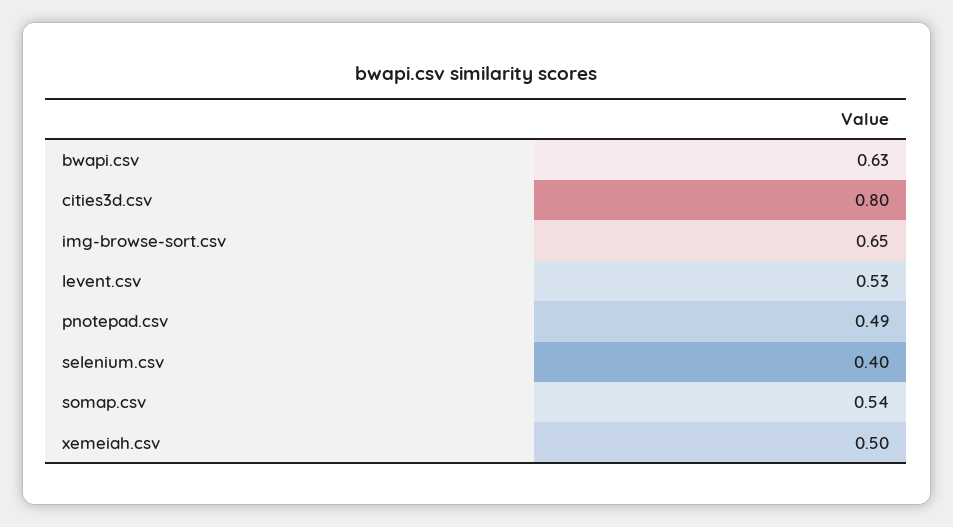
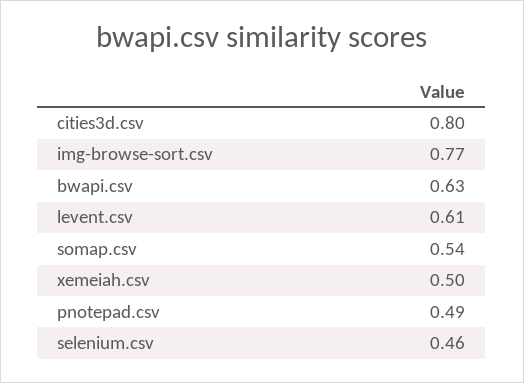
img-browse-sort.csv: 0.65 -> 0.77
levent.csv: 0.53 -> 0.61
selenium.csv: 0.4 -> 0.46

